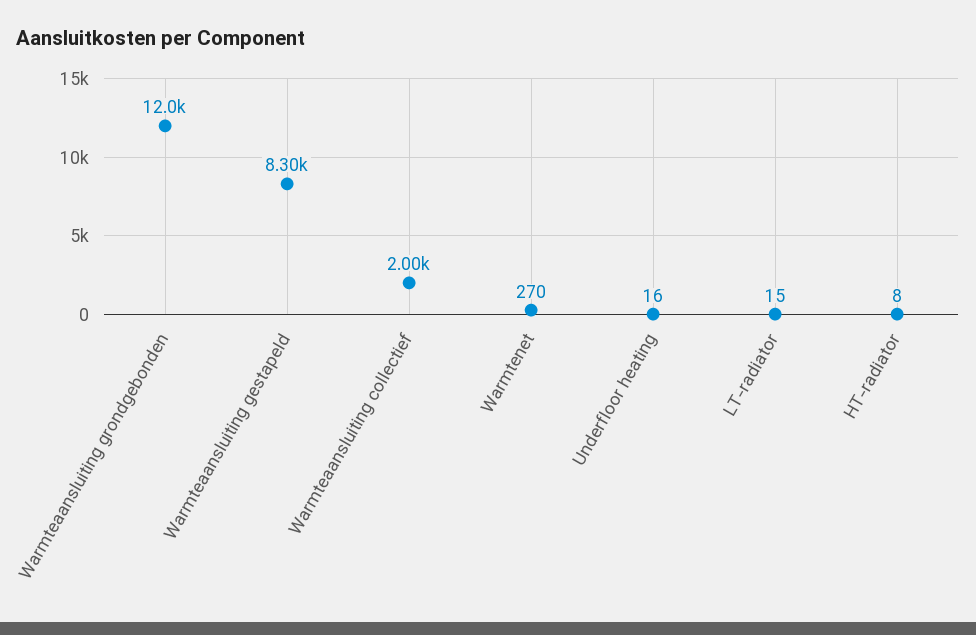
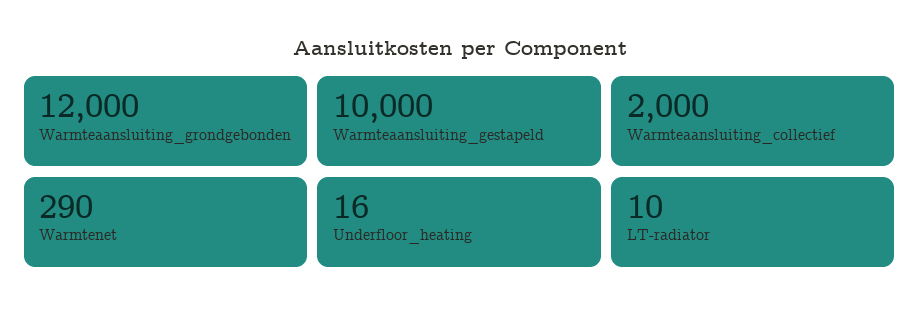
Warmteaansluiting gestapeld: 8300 -> 10000
Warmtenet: 270 -> 290
LT-radiator: 15 -> 10
HT-radiator: 8 -> none

